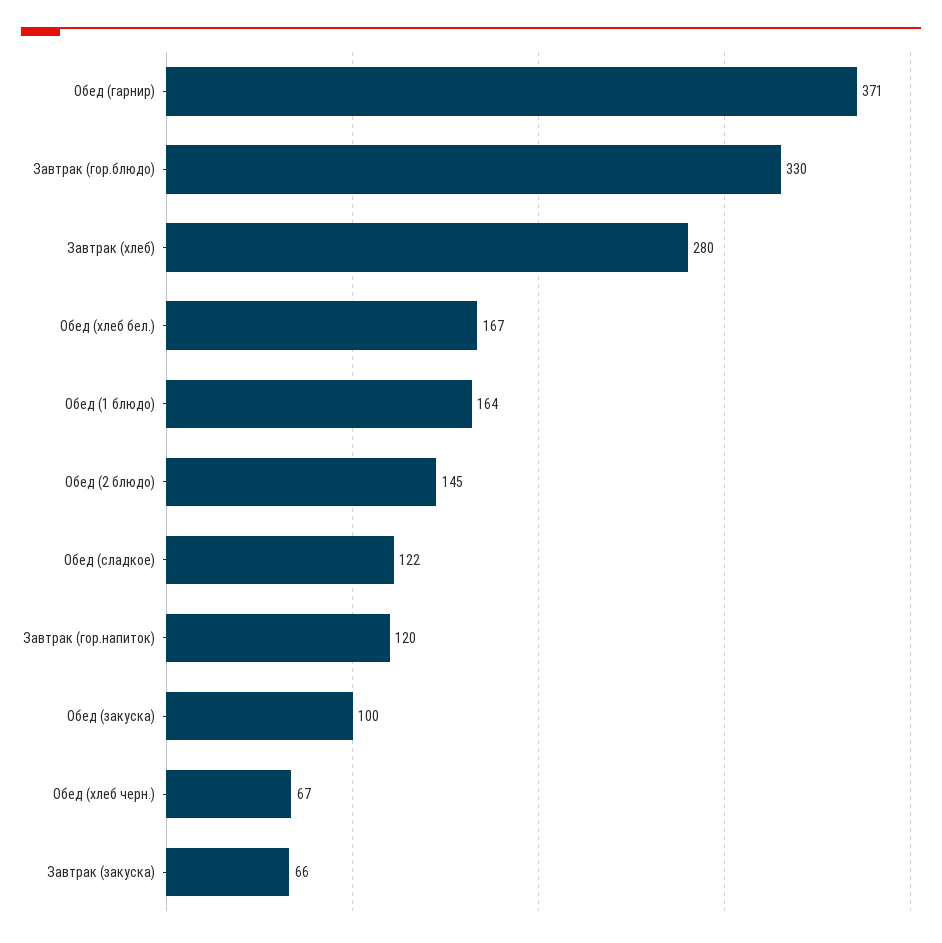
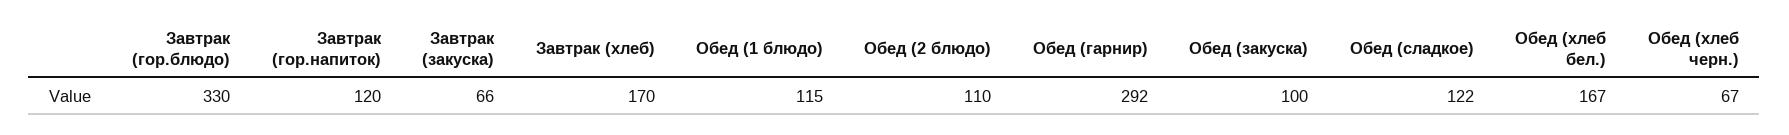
Обед (гарнир): 371 -> 292
Завтрак (хлеб): 280 -> 170
Обед (1 блюдо): 164 -> 115
Обед (2 блюдо): 145 -> 110

